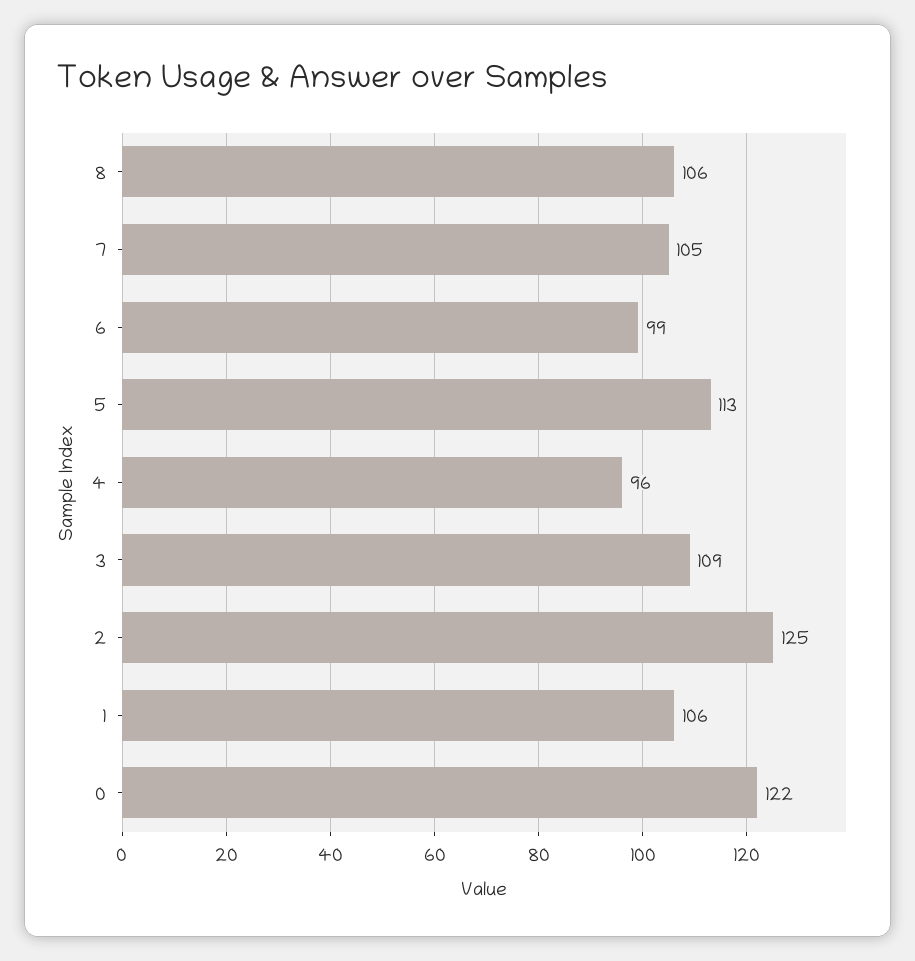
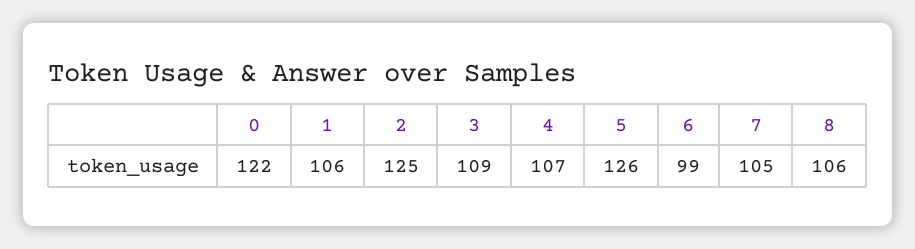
5: 113 -> 126
4: 96 -> 107

